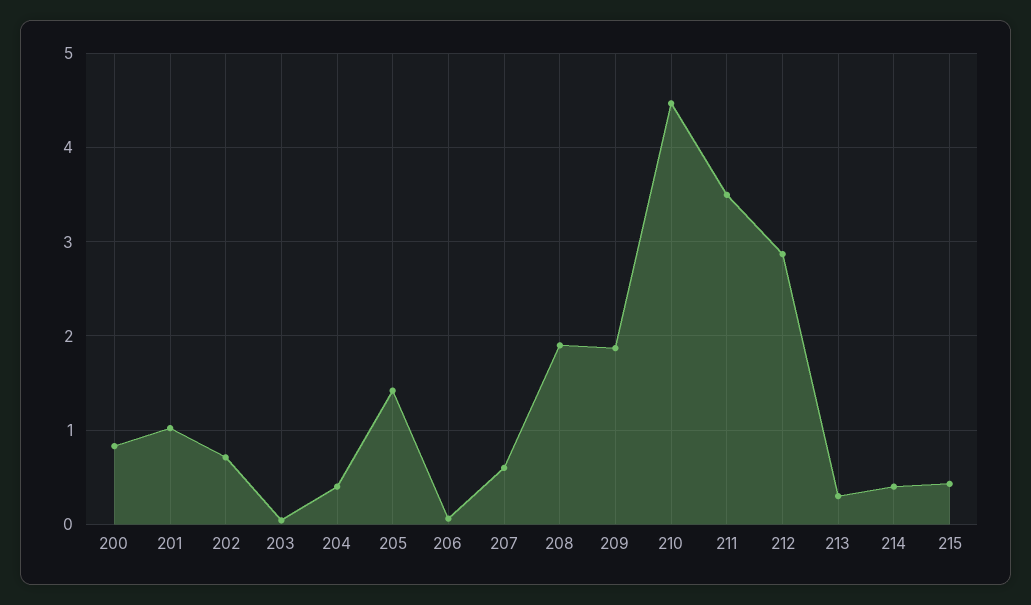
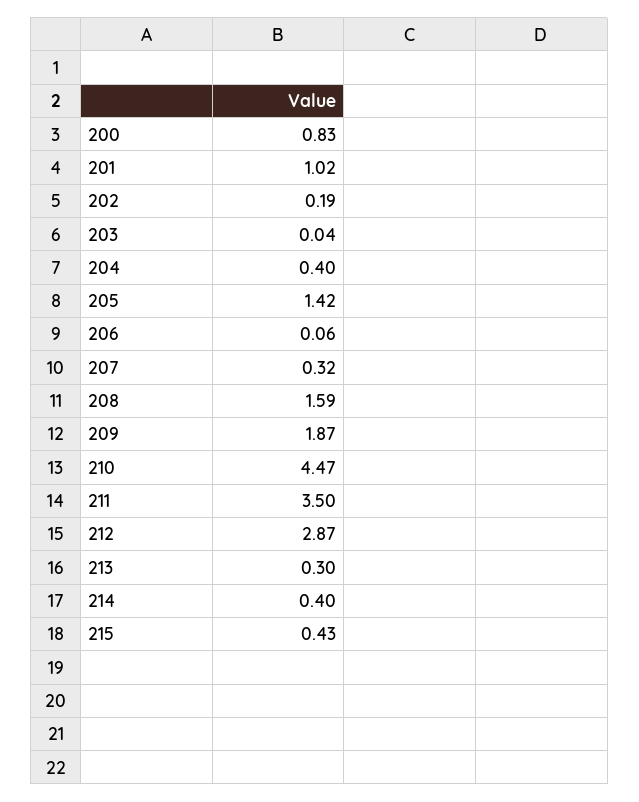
202: 0.7 -> 0.19
207: 0.6 -> 0.32
208: 1.9 -> 1.59

